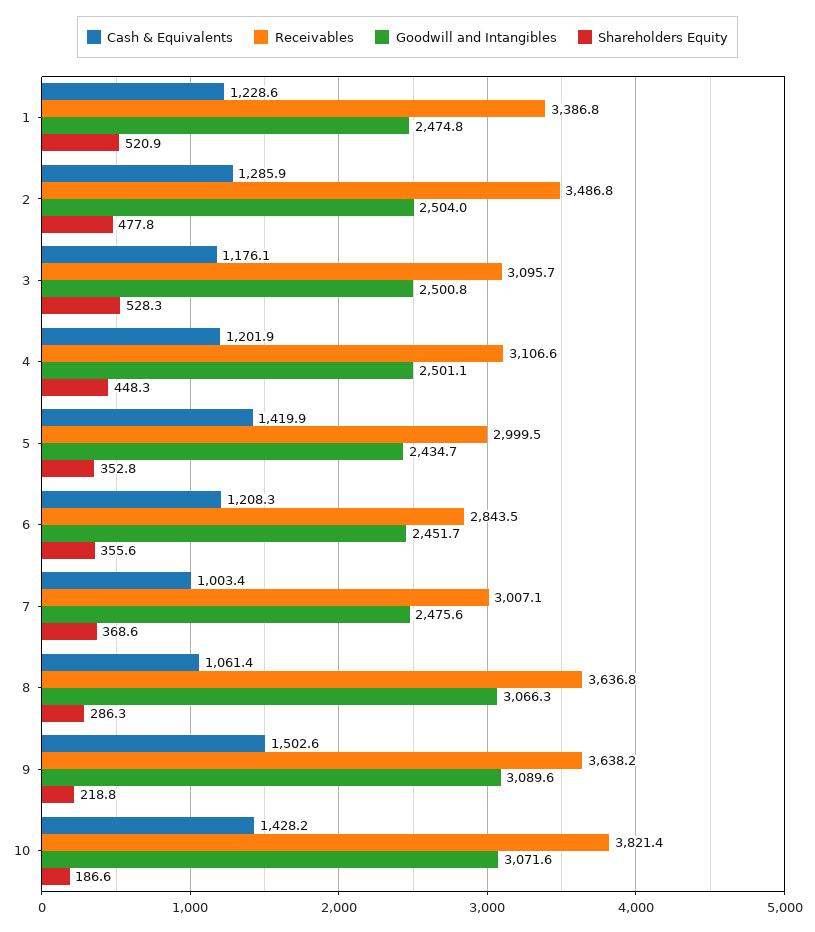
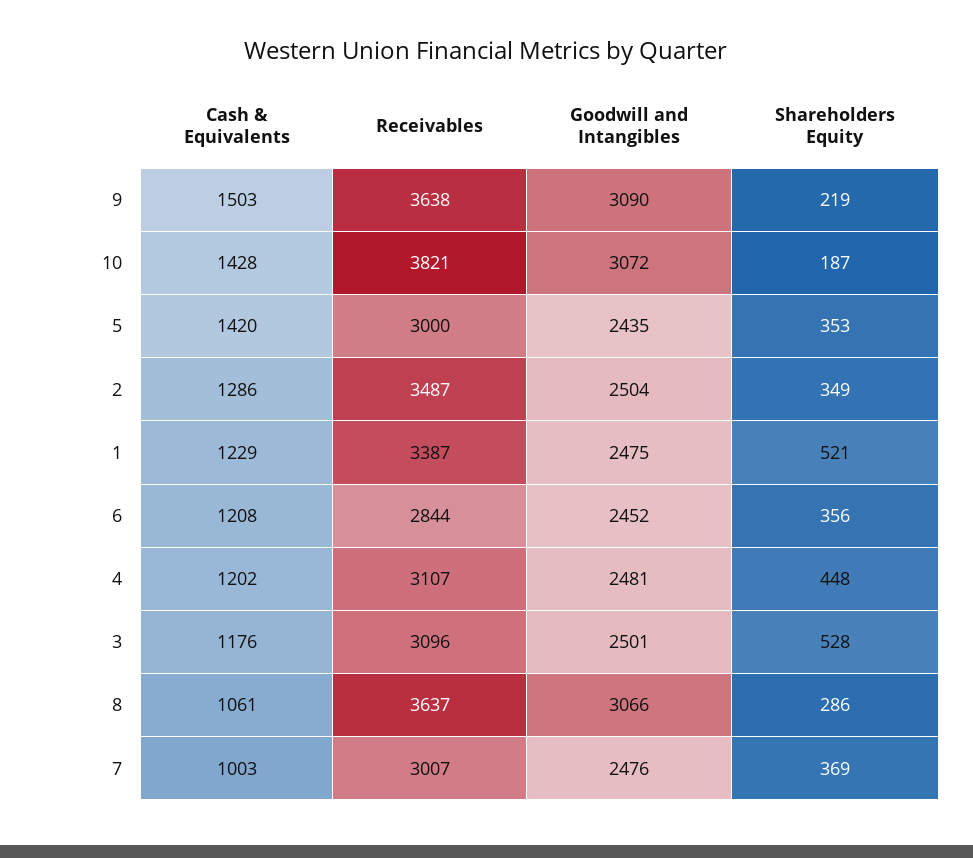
Shareholders Equity, 2: 477.8 -> 349
Goodwill and Intangibles, 4: 2501.1 -> 2481

